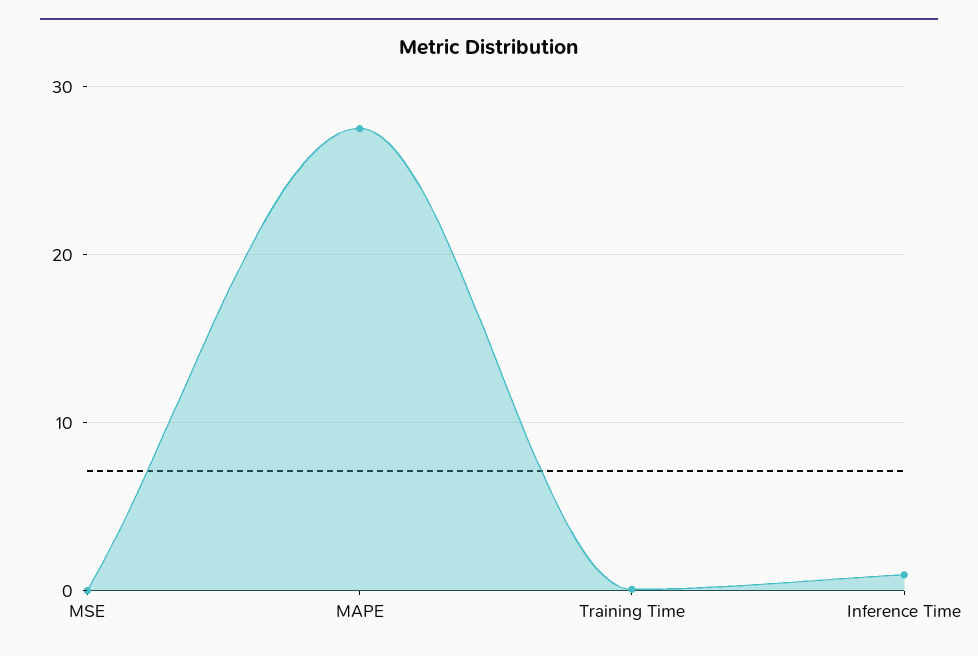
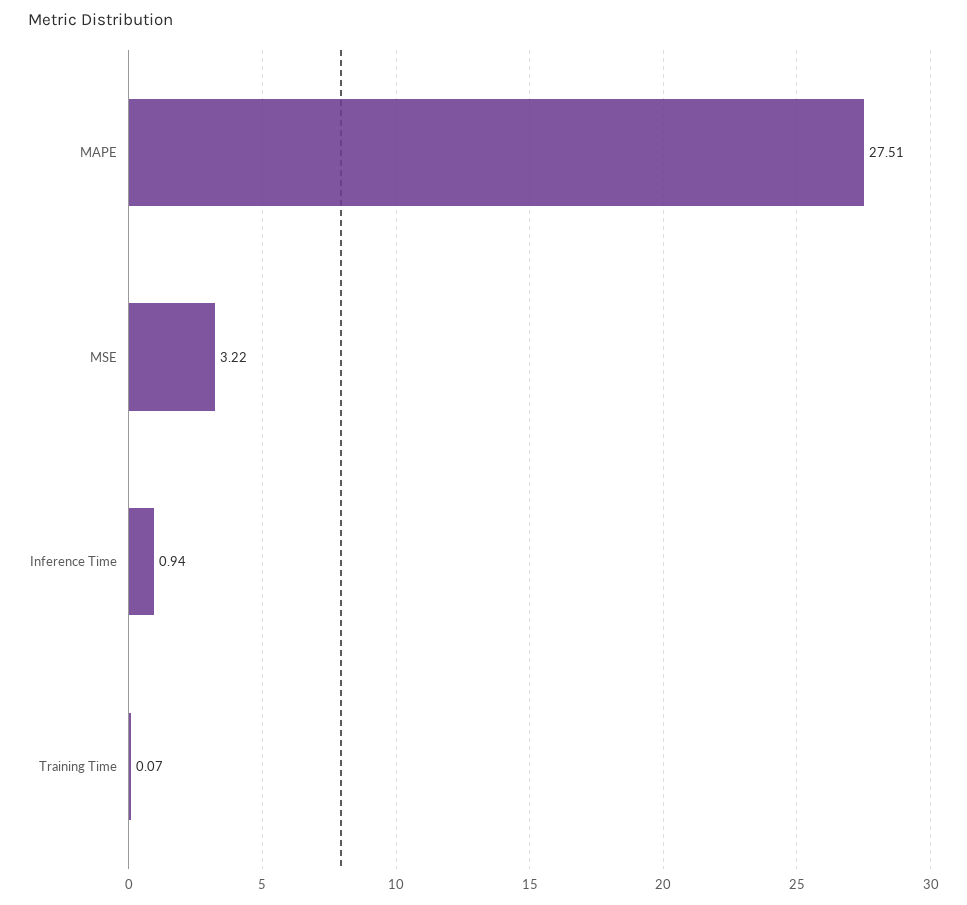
MSE: 0 -> 3.22

